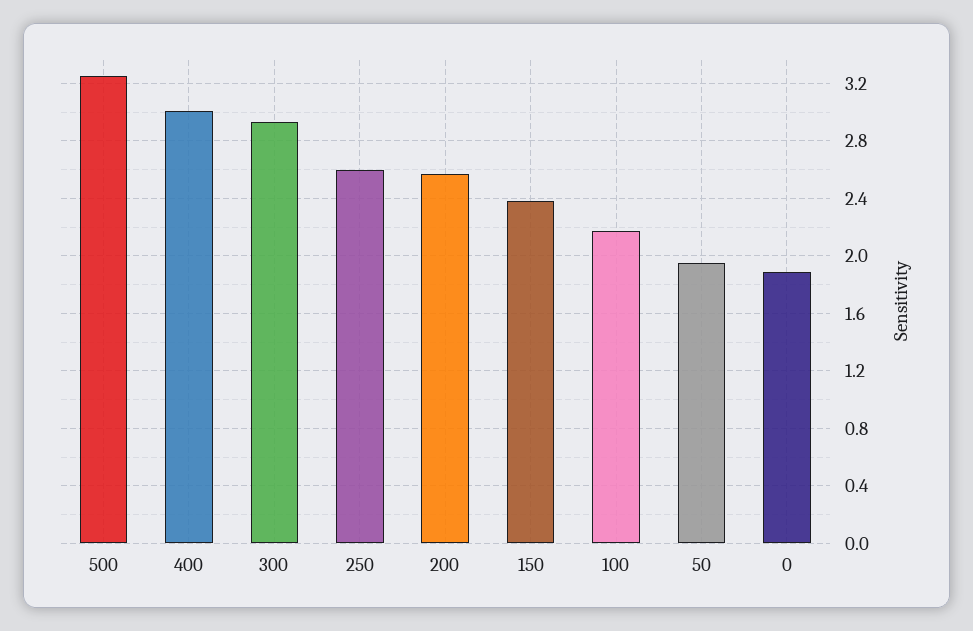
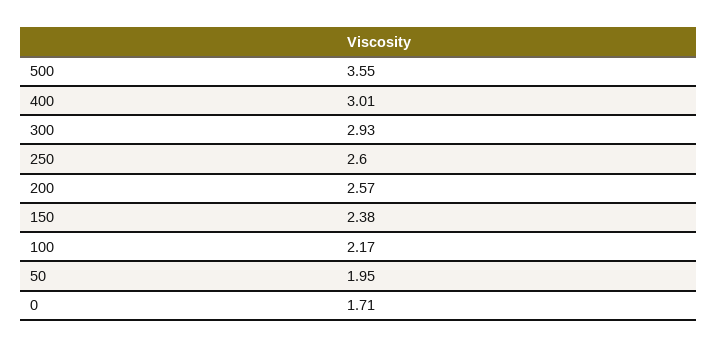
500: 3.25 -> 3.55
0: 1.9 -> 1.71

